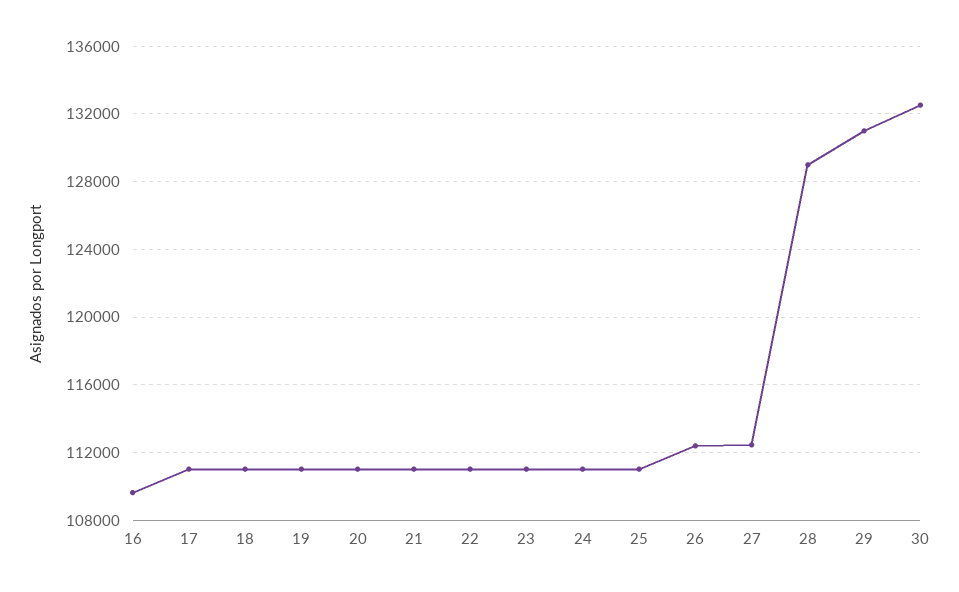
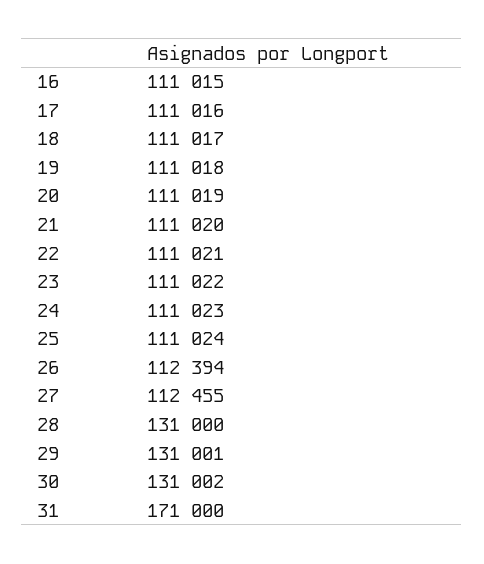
16: 109500 -> 111015
28: 129000 -> 131000
30: 132500 -> 131002
31: none -> 171000

